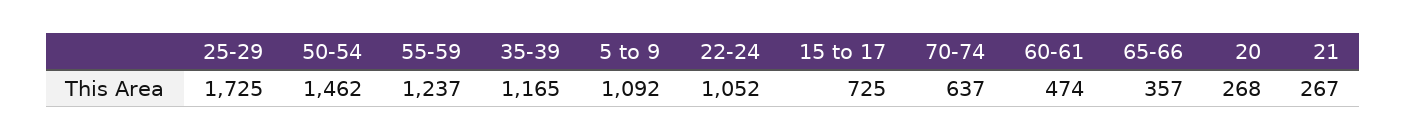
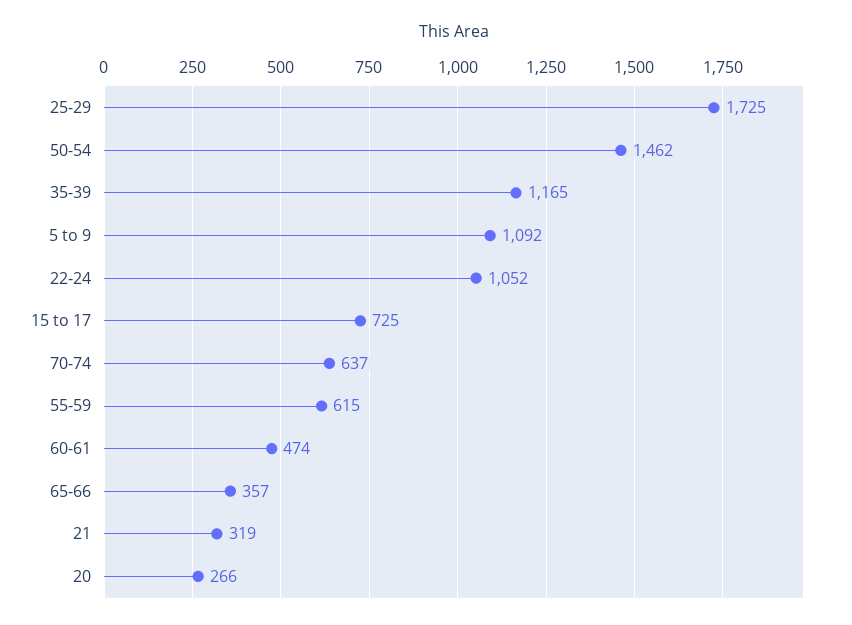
55-59: 1237 -> 615
20: 268 -> 266
21: 267 -> 319

